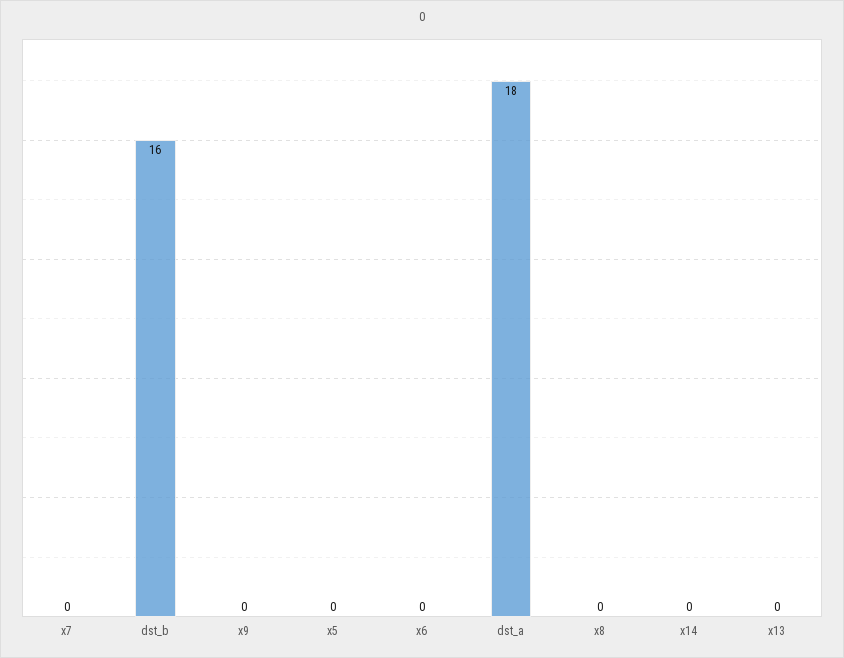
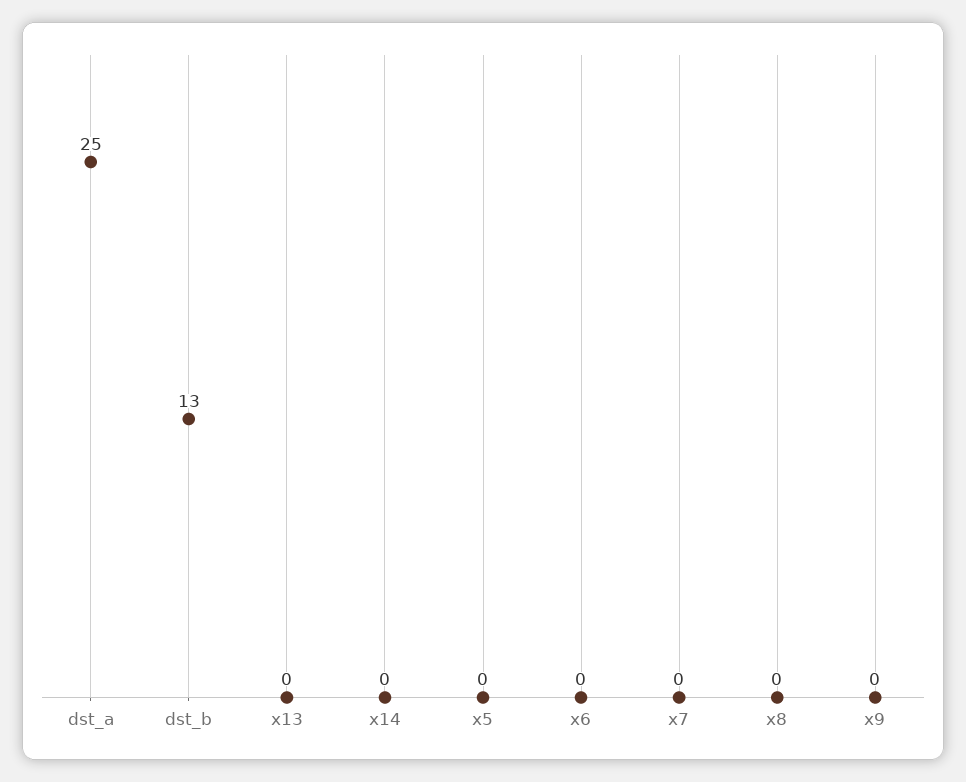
dst_b: 16 -> 13
dst_a: 18 -> 25

